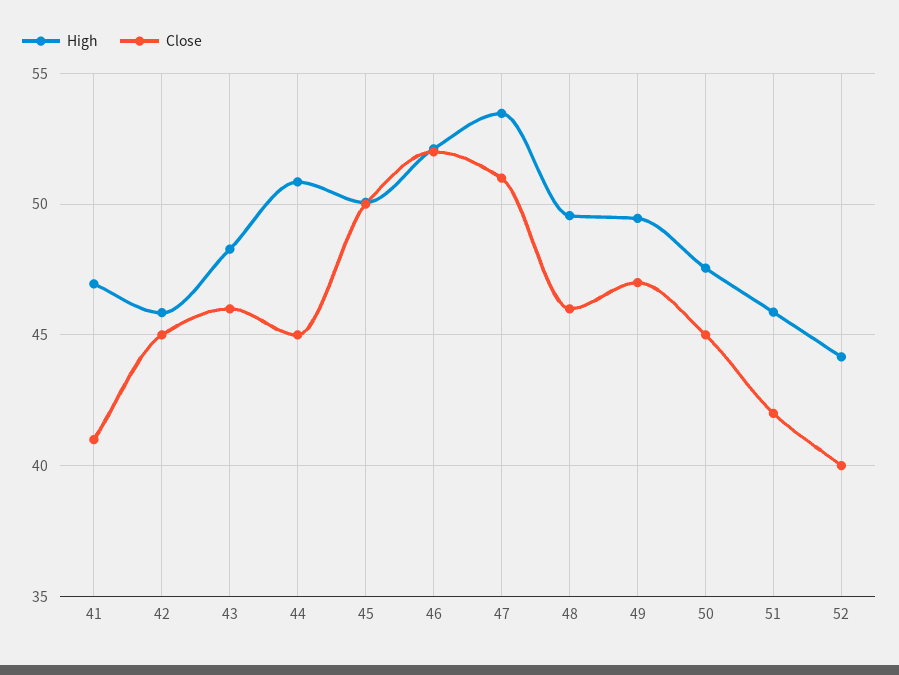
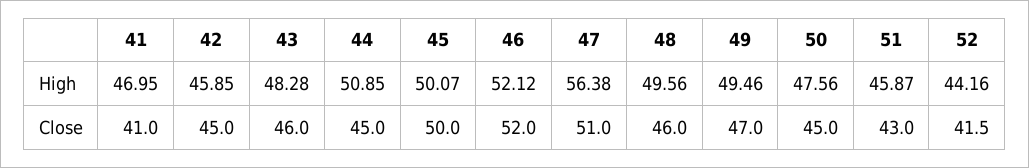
High, 47: 53.5 -> 56.38
Close, 51: 42 -> 43
Close, 52: 40 -> 41.5

